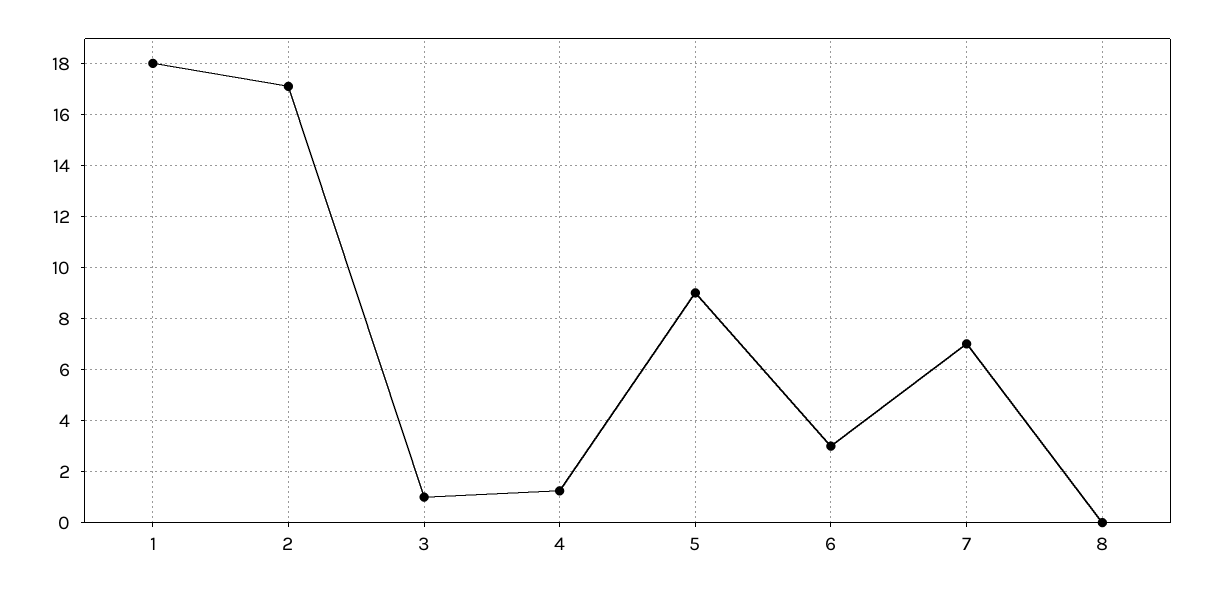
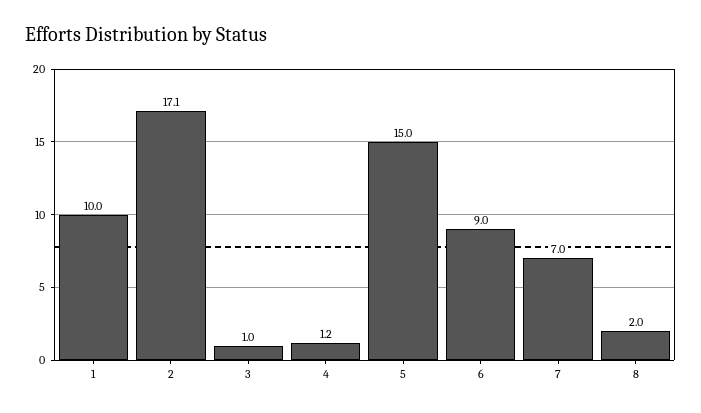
1: 18 -> 10
5: 9 -> 15
6: 3 -> 9
8: 0 -> 2

